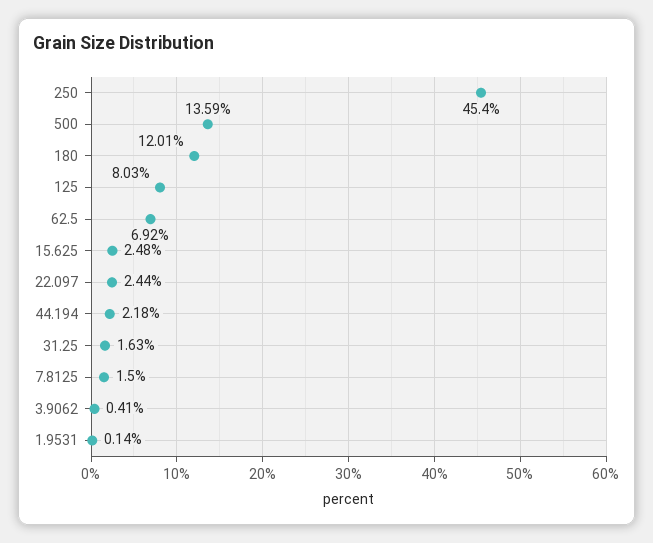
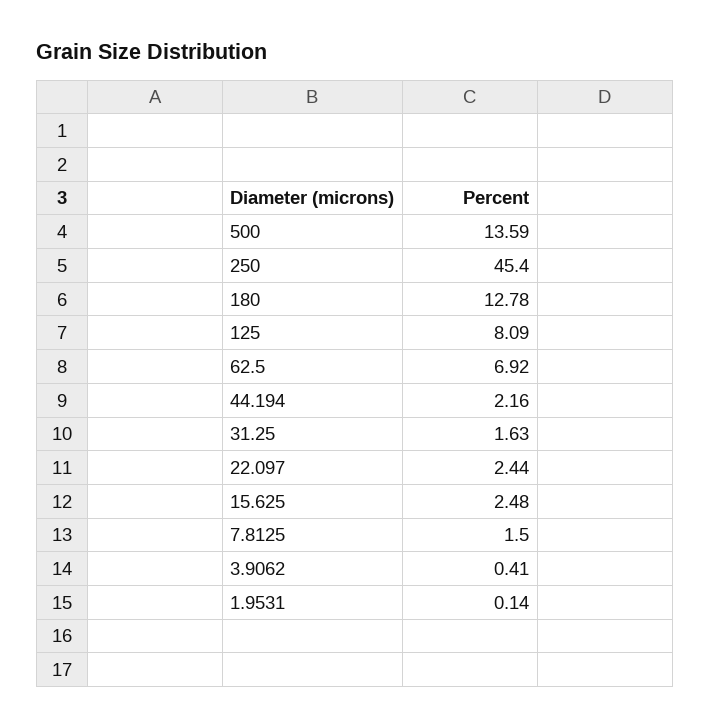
180: 12.01 -> 12.78
125: 8.03 -> 8.09
44.194: 2.18 -> 2.16

